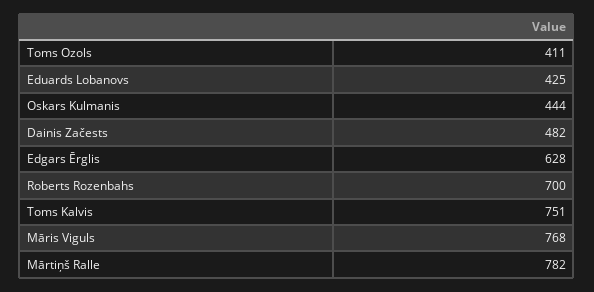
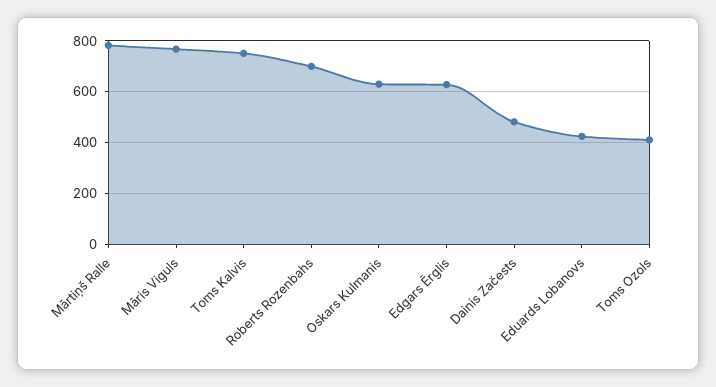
Oskars Kulmanis: 444 -> 625

